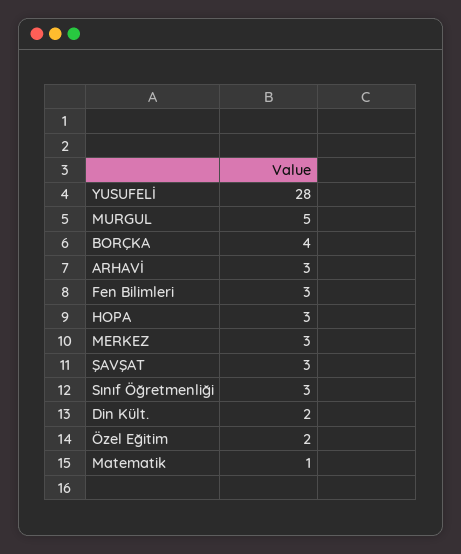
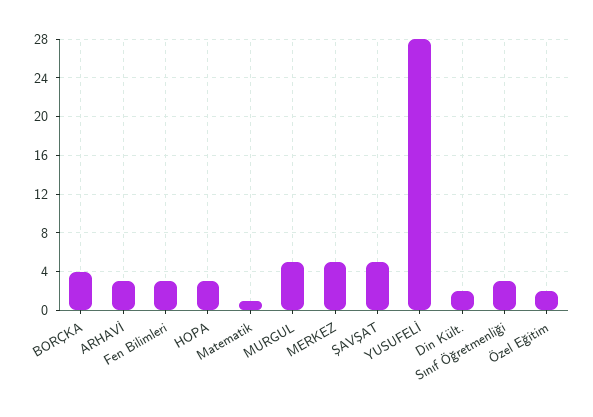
MERKEZ: 3 -> 5
ŞAVŞAT: 3 -> 5

